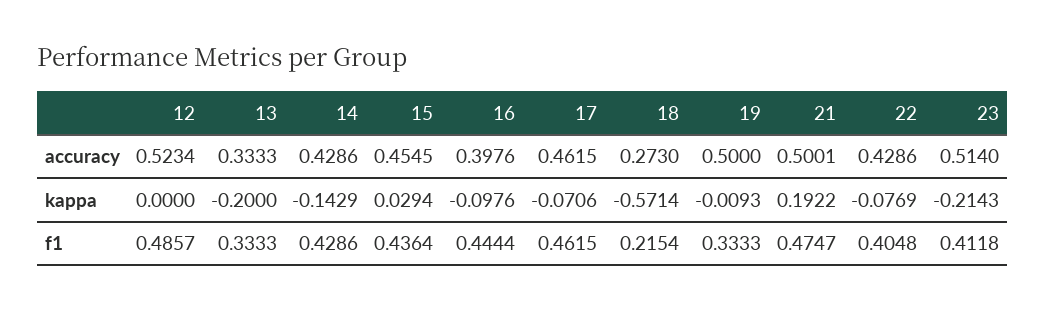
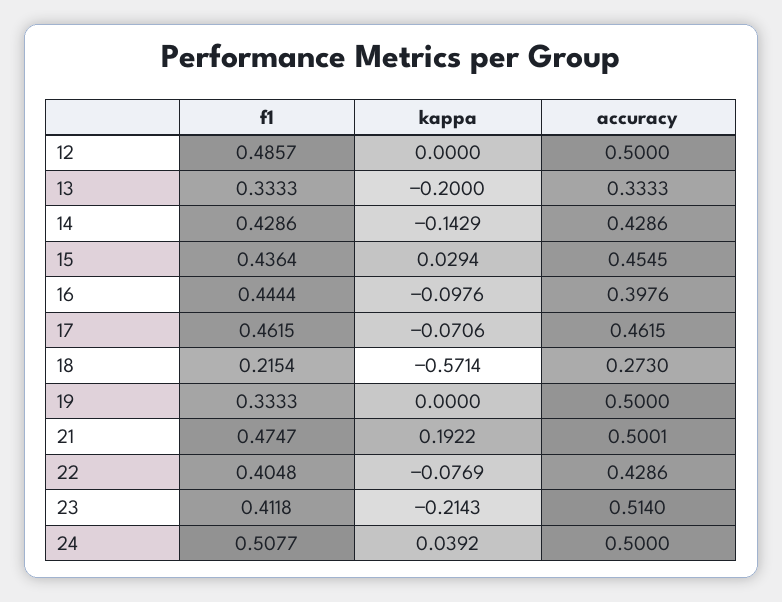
12, accuracy: 0.5234 -> 0.5
19, kappa: -0.0093 -> 0
24, f1: none -> 0.5077
24, kappa: none -> 0.0392
24, accuracy: none -> 0.5

